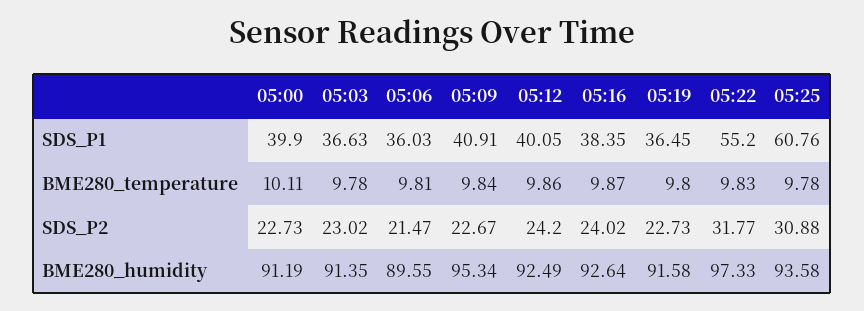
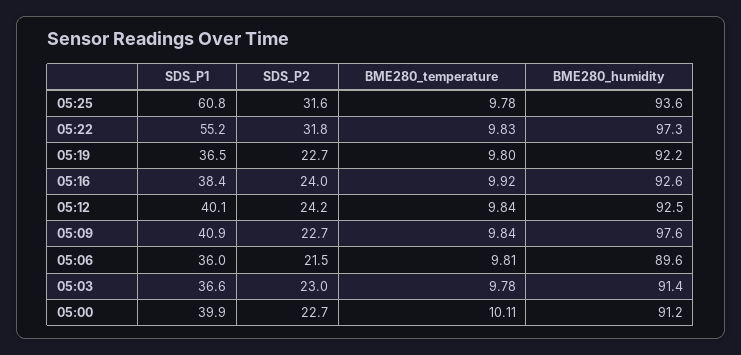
05:12, BME280_temperature: 9.86 -> 9.84
05:16, BME280_temperature: 9.87 -> 9.92
05:25, SDS_P2: 30.88 -> 31.6
05:09, BME280_humidity: 95.34 -> 97.6
05:19, BME280_humidity: 91.58 -> 92.2

